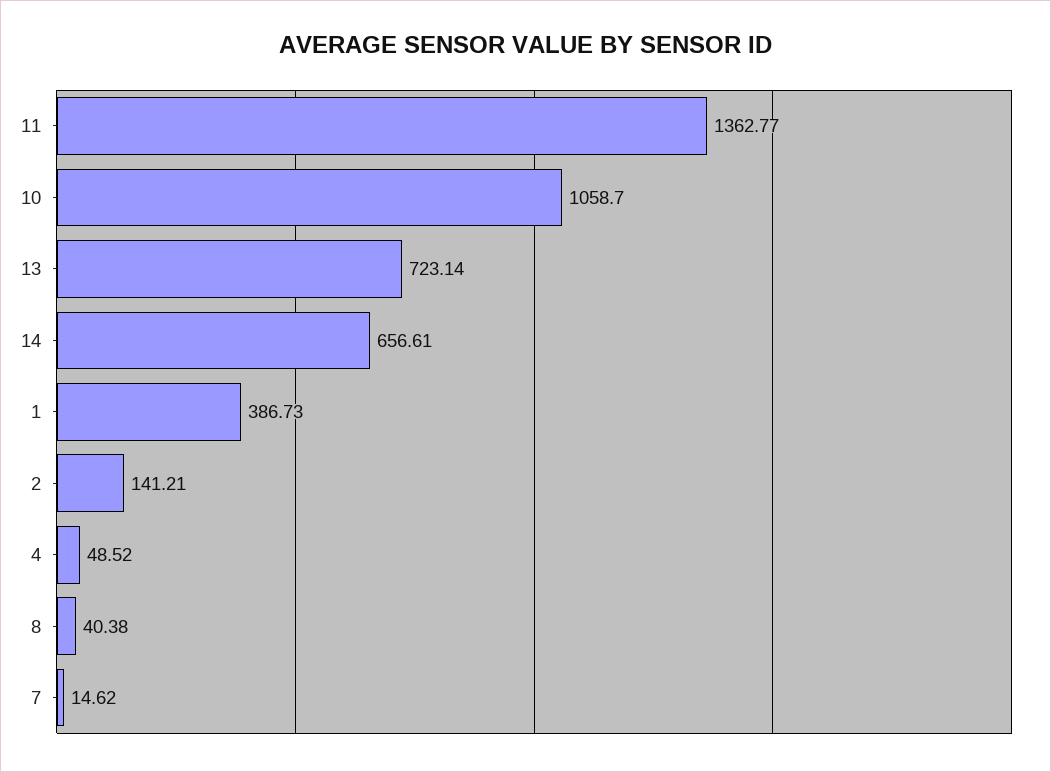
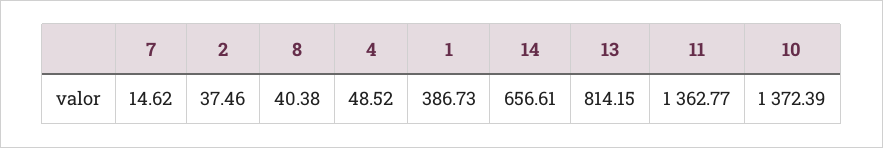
10: 1058.7 -> 1372.39
13: 723.14 -> 814.15
2: 141.21 -> 37.46

